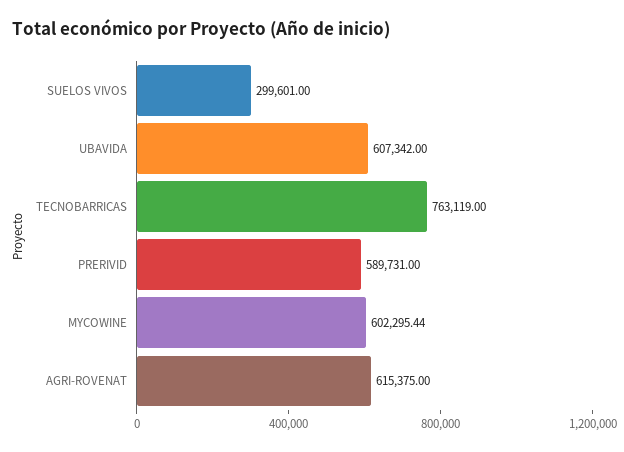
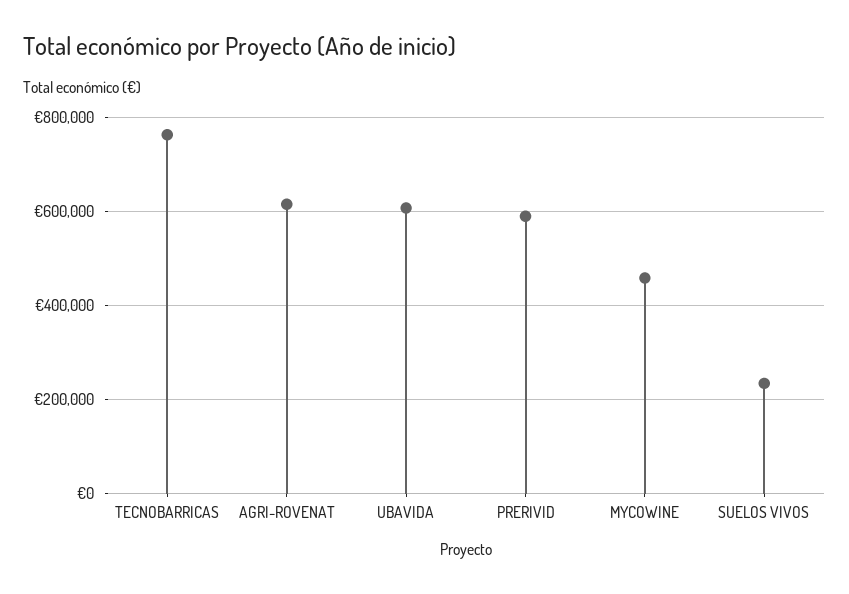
SUELOS VIVOS: 299601 -> 240000
MYCOWINE: 602295.44 -> 460000

